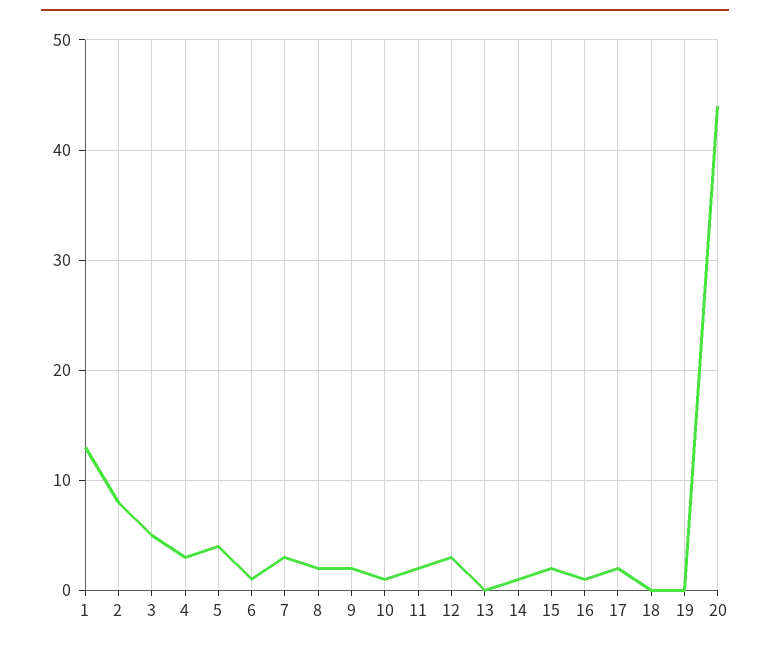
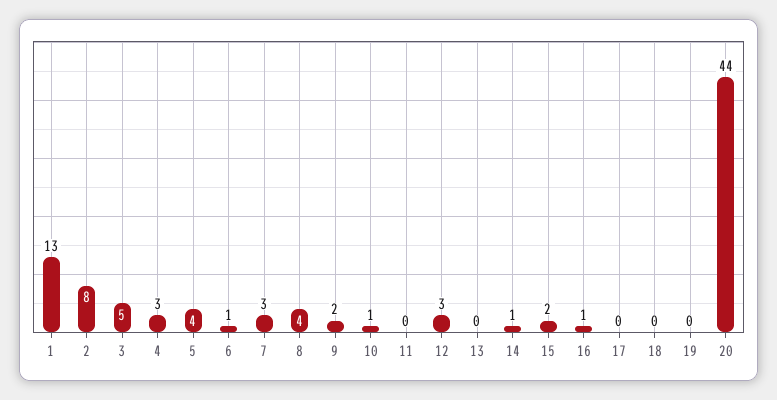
8: 2 -> 4
11: 2 -> 0
17: 2 -> 0

